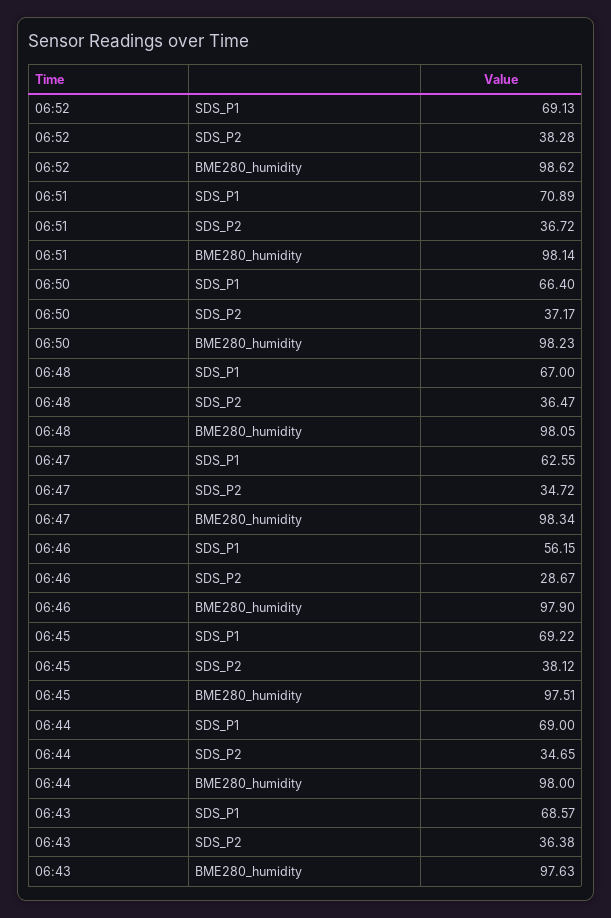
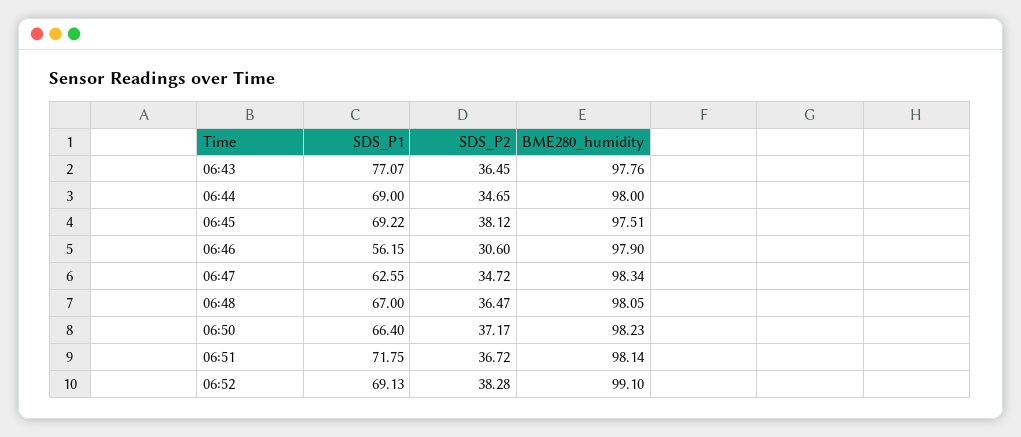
06:52, BME280_humidity: 98.62 -> 99.1
06:51, SDS_P1: 70.89 -> 71.75
06:46, SDS_P2: 28.67 -> 30.6
06:43, SDS_P1: 68.57 -> 77.07
06:43, SDS_P2: 36.38 -> 36.45
06:43, BME280_humidity: 97.63 -> 97.76

